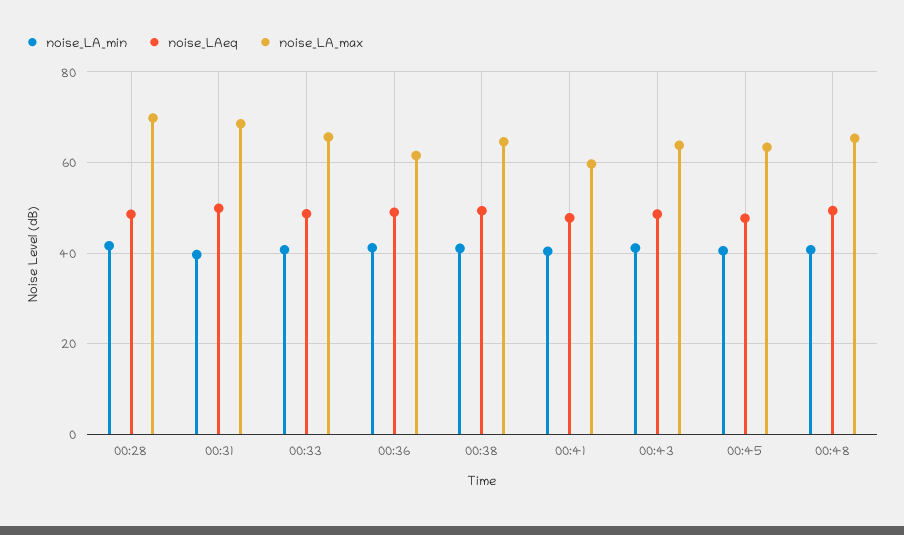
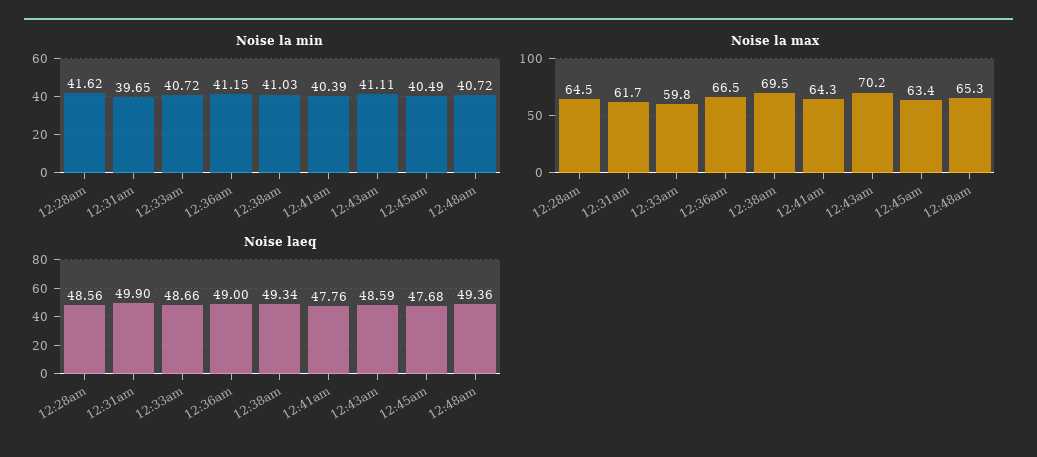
noise_LA_max, 00:28: 70 -> 64.5
noise_LA_max, 00:31: 68 -> 61.7
noise_LA_max, 00:33: 66 -> 59.8
noise_LA_max, 00:36: 62 -> 66.5
noise_LA_max, 00:38: 64 -> 69.5
noise_LA_max, 00:41: 60 -> 64.3
noise_LA_max, 00:43: 64 -> 70.2

